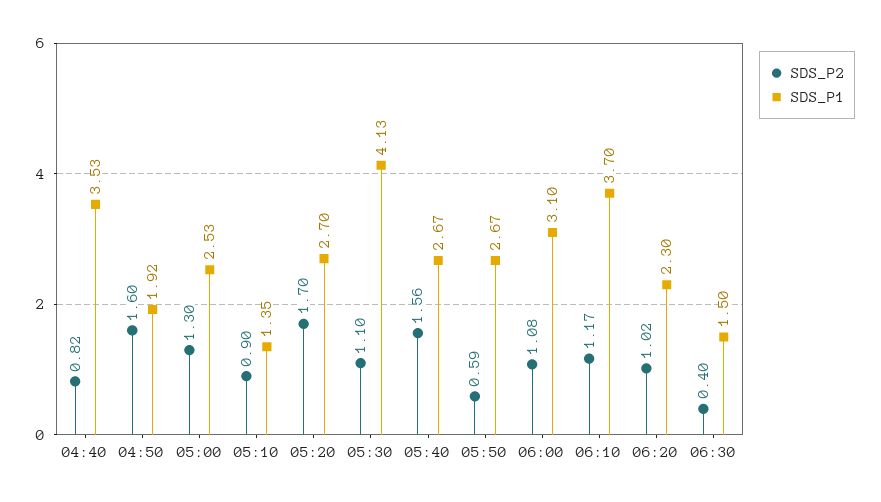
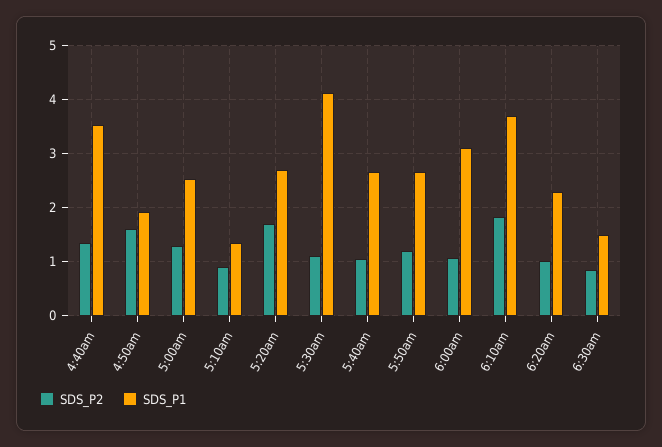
SDS_P2, 04:40: 0.82 -> 1.4
SDS_P2, 05:40: 1.56 -> 1
SDS_P2, 05:50: 0.59 -> 1.2
SDS_P2, 06:10: 1.17 -> 1.8
SDS_P2, 06:30: 0.4 -> 0.8

